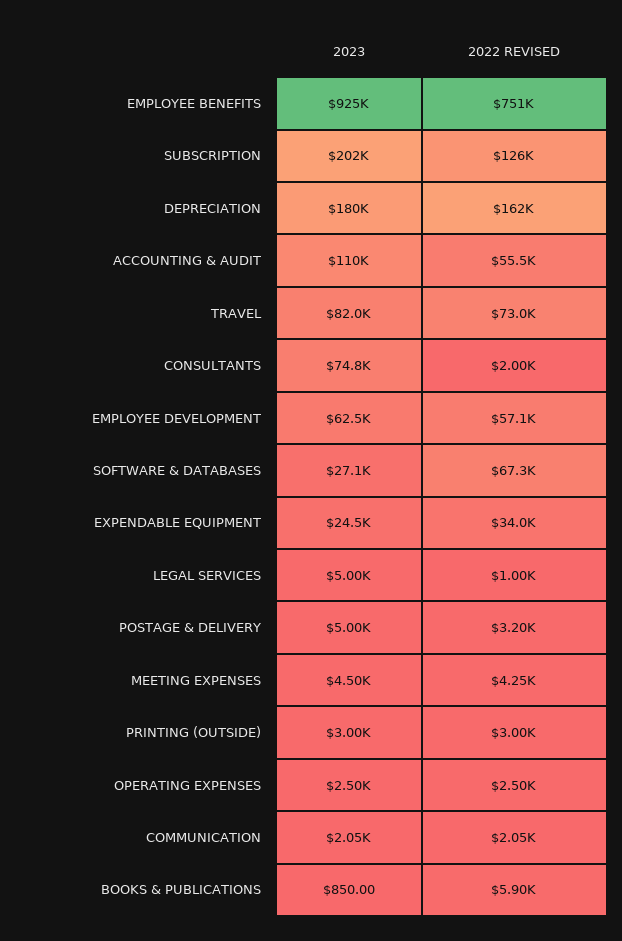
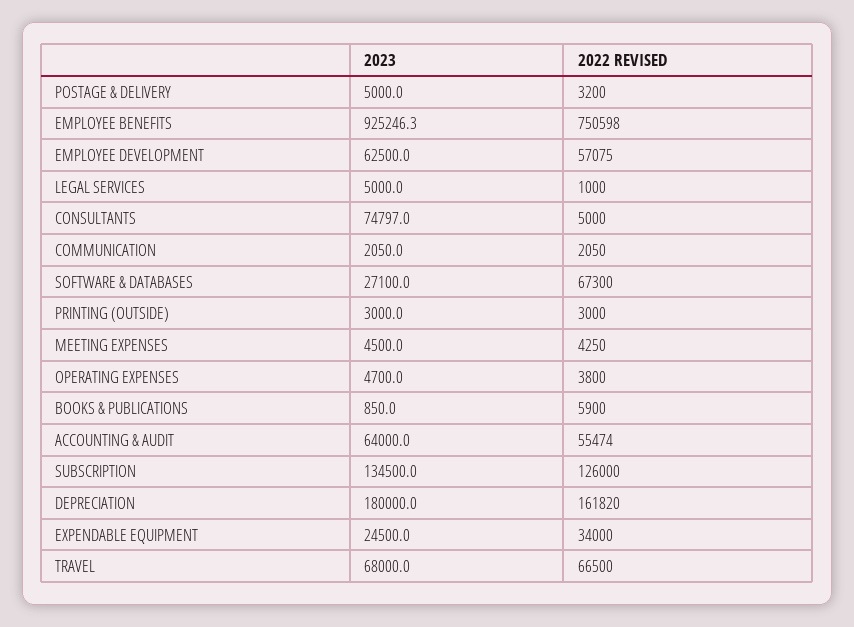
2023, SUBSCRIPTION: 202000 -> 134500
2023, ACCOUNTING & AUDIT: 110000 -> 64000
2023, TRAVEL: 82000 -> 68000
2022 REVISED, TRAVEL: 73000 -> 66500
2022 REVISED, CONSULTANTS: 2000 -> 5000
2023, OPERATING EXPENSES: 2500 -> 4700
2022 REVISED, OPERATING EXPENSES: 2500 -> 3800

